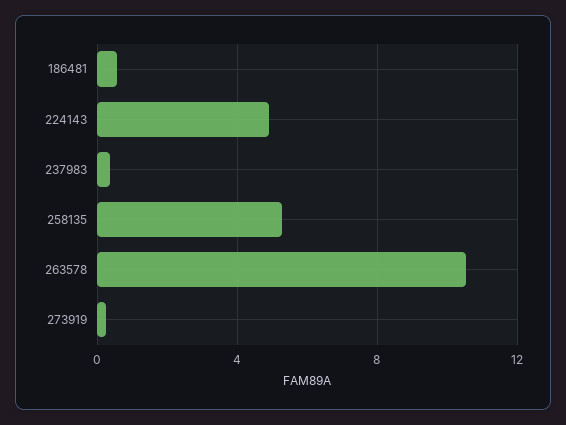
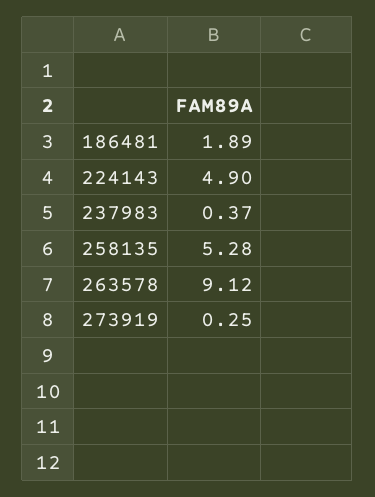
186481: 0.5 -> 1.89
263578: 10.5 -> 9.12

